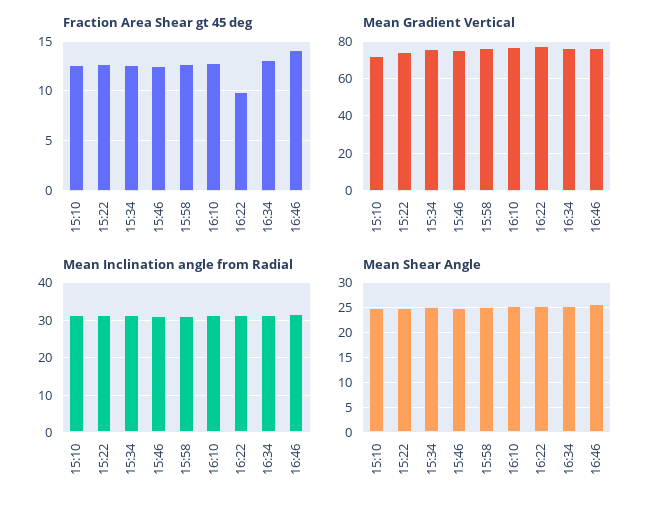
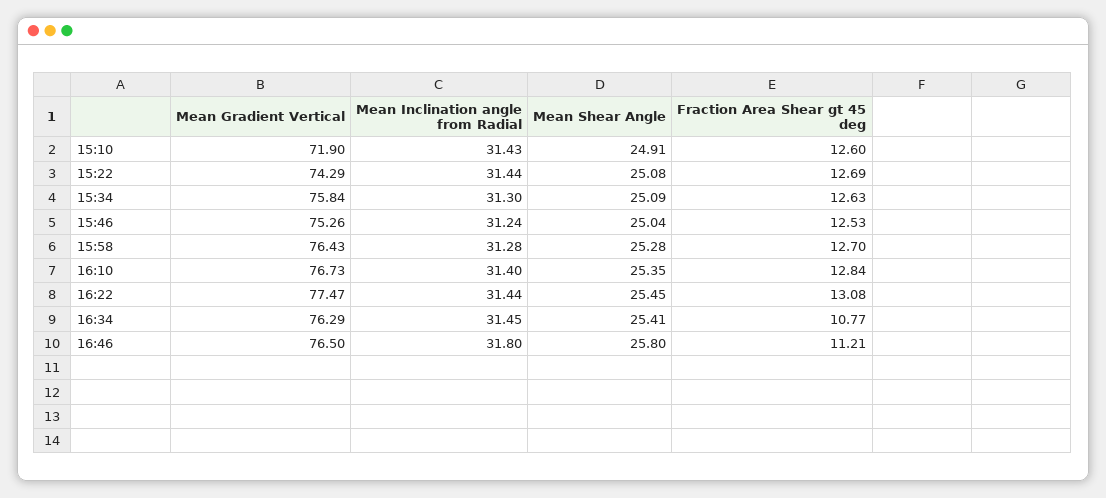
Fraction Area Shear gt 45 deg, 16:22: 10 -> 13.08
Fraction Area Shear gt 45 deg, 16:34: 13 -> 10.77
Fraction Area Shear gt 45 deg, 16:46: 14 -> 11.21

